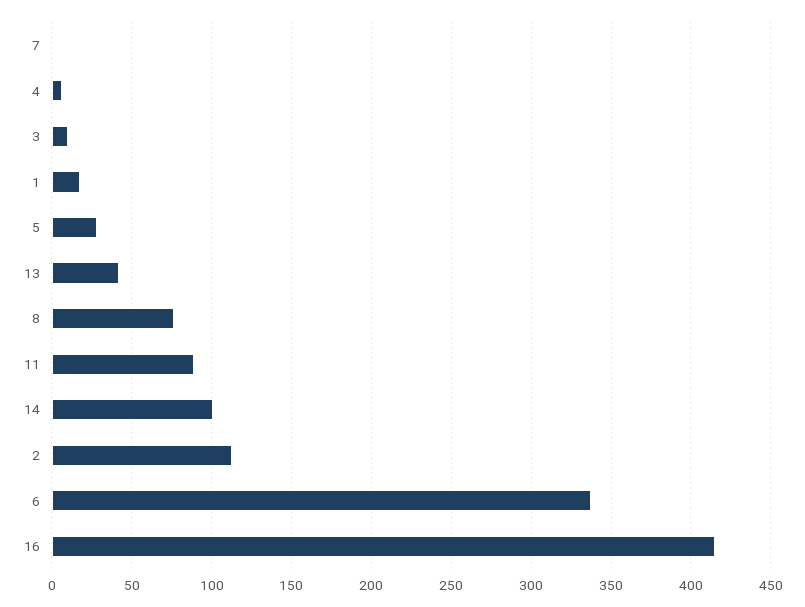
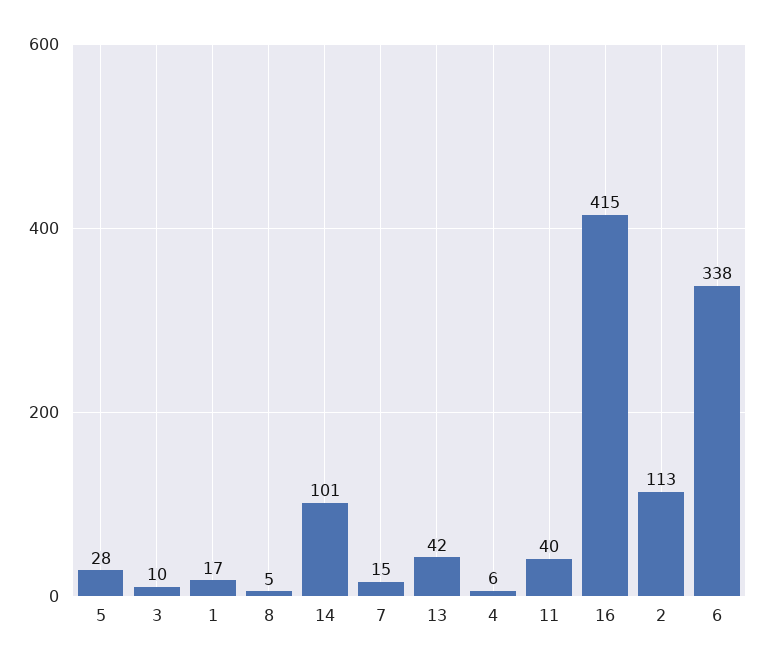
7: 0 -> 15
8: 75 -> 5
11: 90 -> 40

